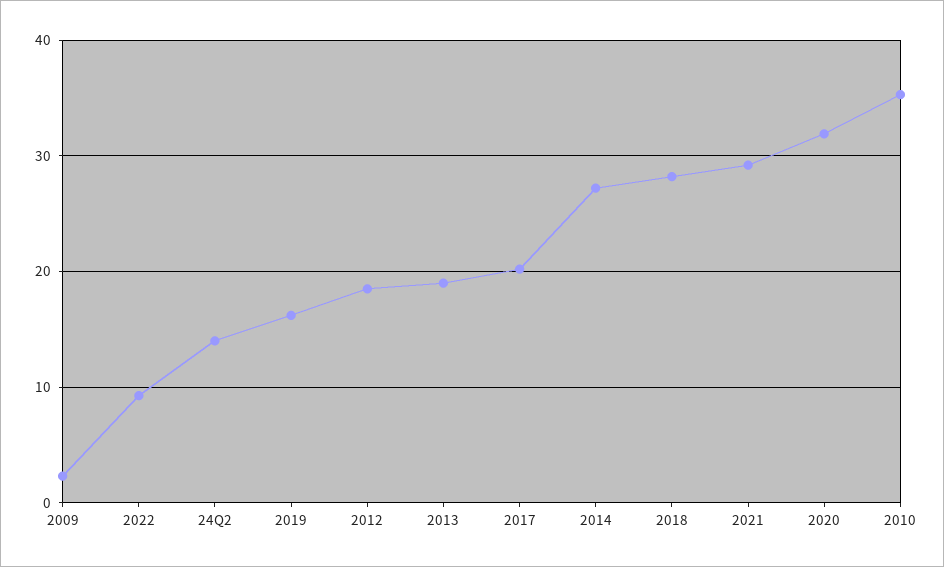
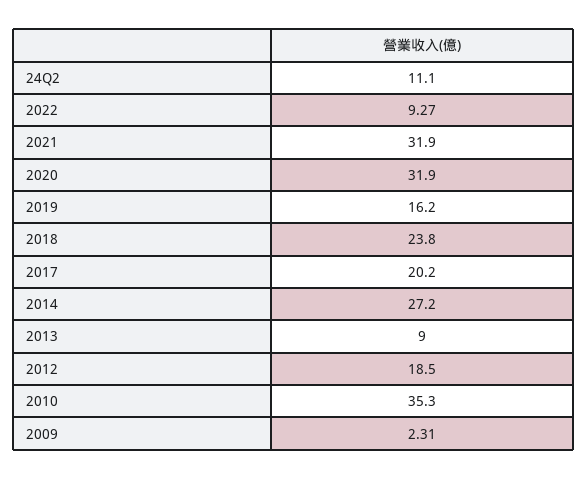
24Q2: 14 -> 11.1
2013: 19 -> 9
2018: 28 -> 23.8
2021: 29 -> 31.9

